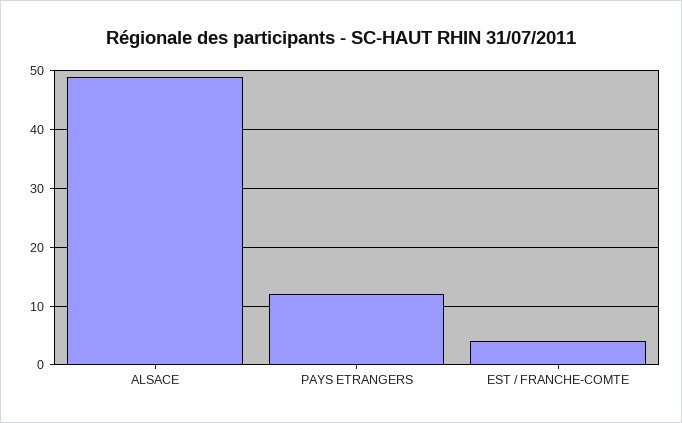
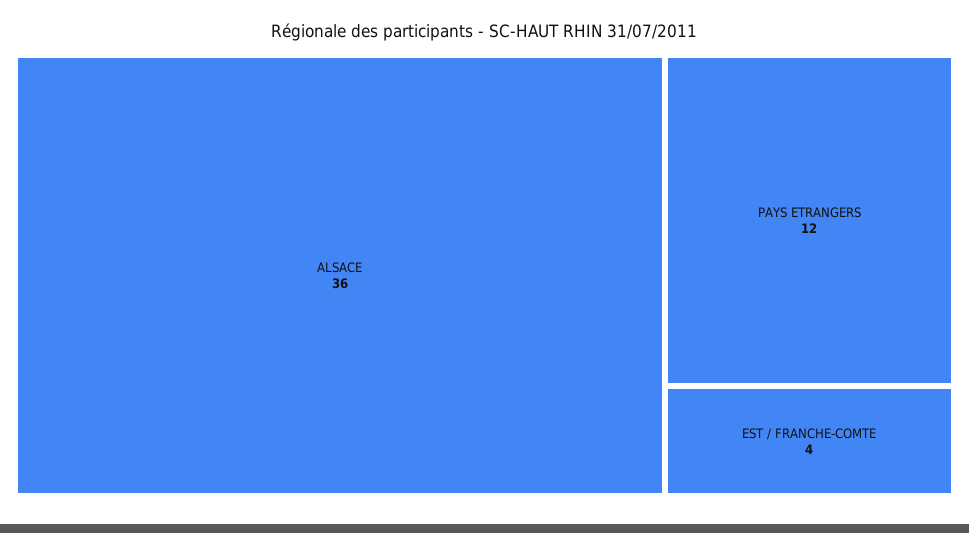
ALSACE: 50 -> 36

